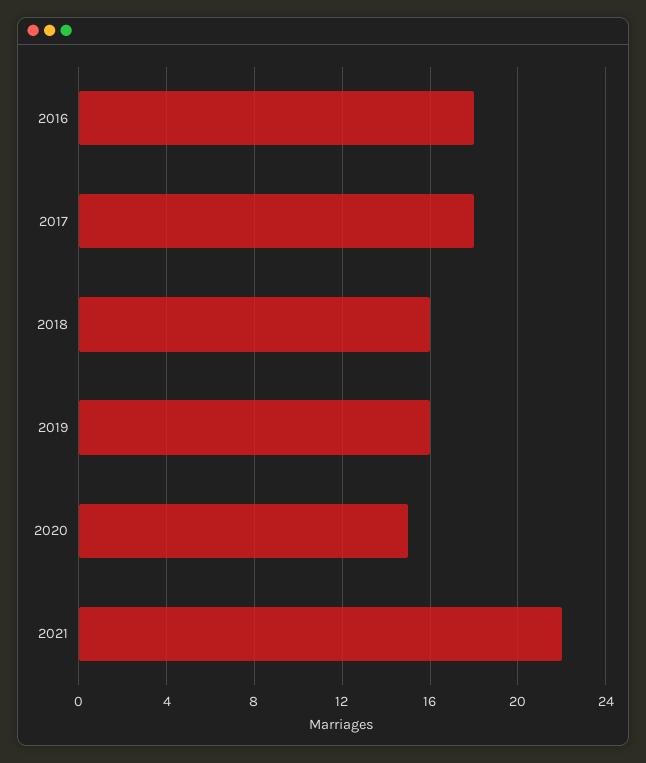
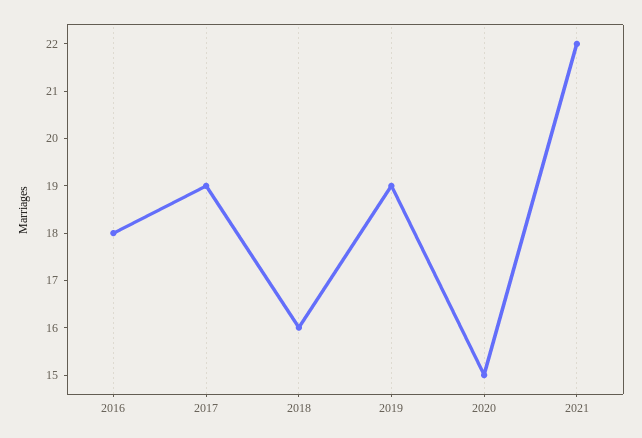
2017: 18 -> 19
2019: 16 -> 19

